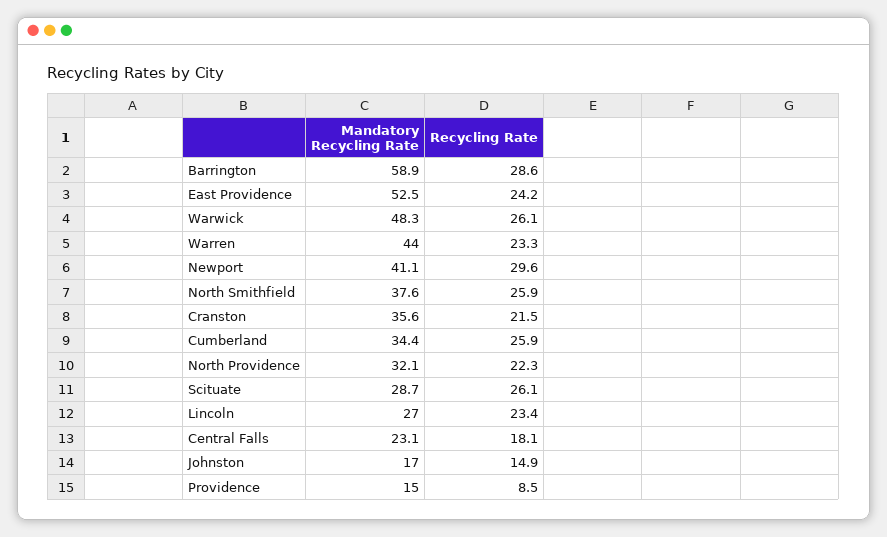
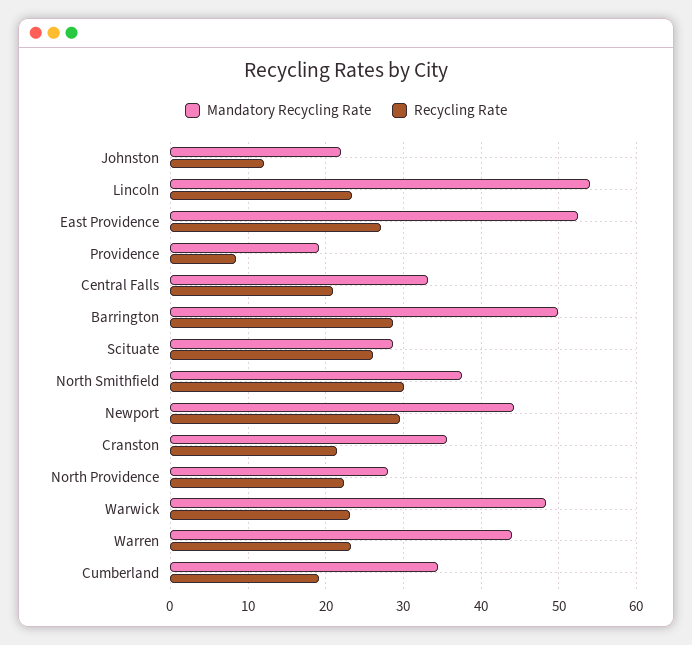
Mandatory Recycling Rate, Barrington: 58.9 -> 50
Recycling Rate, East Providence: 24.2 -> 27
Recycling Rate, Warwick: 26.1 -> 23
Mandatory Recycling Rate, Newport: 41.1 -> 44
Recycling Rate, North Smithfield: 25.9 -> 30
Recycling Rate, Cumberland: 25.9 -> 19
Mandatory Recycling Rate, North Providence: 32.1 -> 28
Mandatory Recycling Rate, Lincoln: 27 -> 54
Mandatory Recycling Rate, Central Falls: 23.1 -> 33
Recycling Rate, Central Falls: 18.1 -> 21
Mandatory Recycling Rate, Johnston: 17 -> 22
Recycling Rate, Johnston: 14.9 -> 12
Mandatory Recycling Rate, Providence: 15 -> 19

